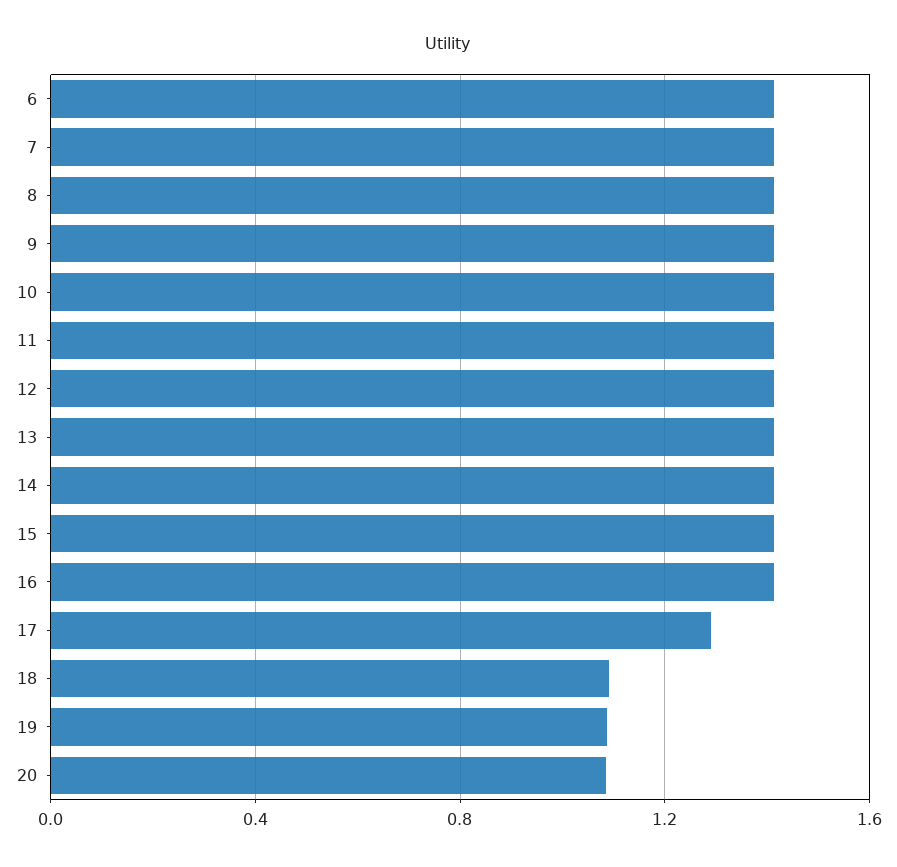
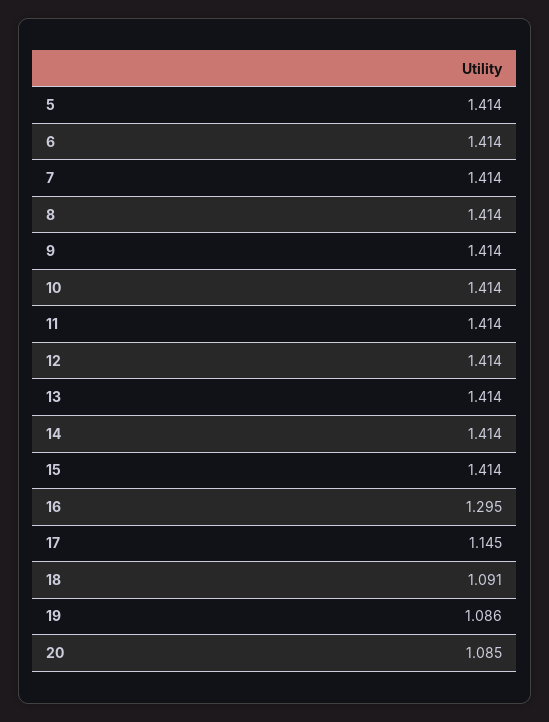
16: 1.4 -> 1.295
17: 1.3 -> 1.145
5: none -> 1.414

